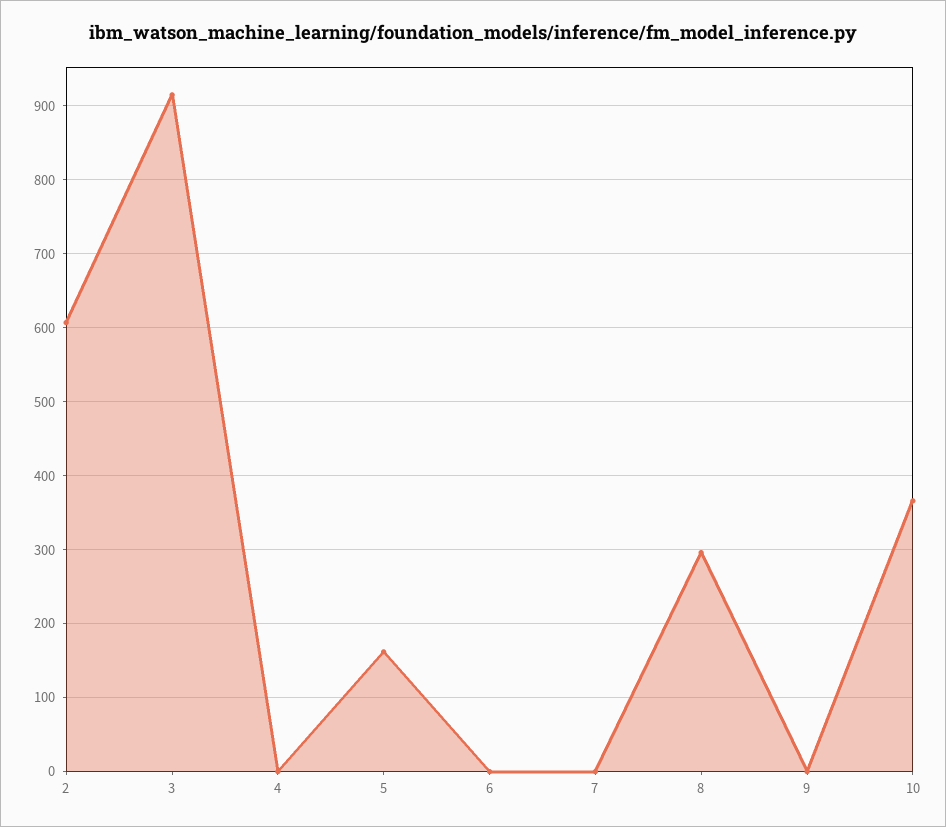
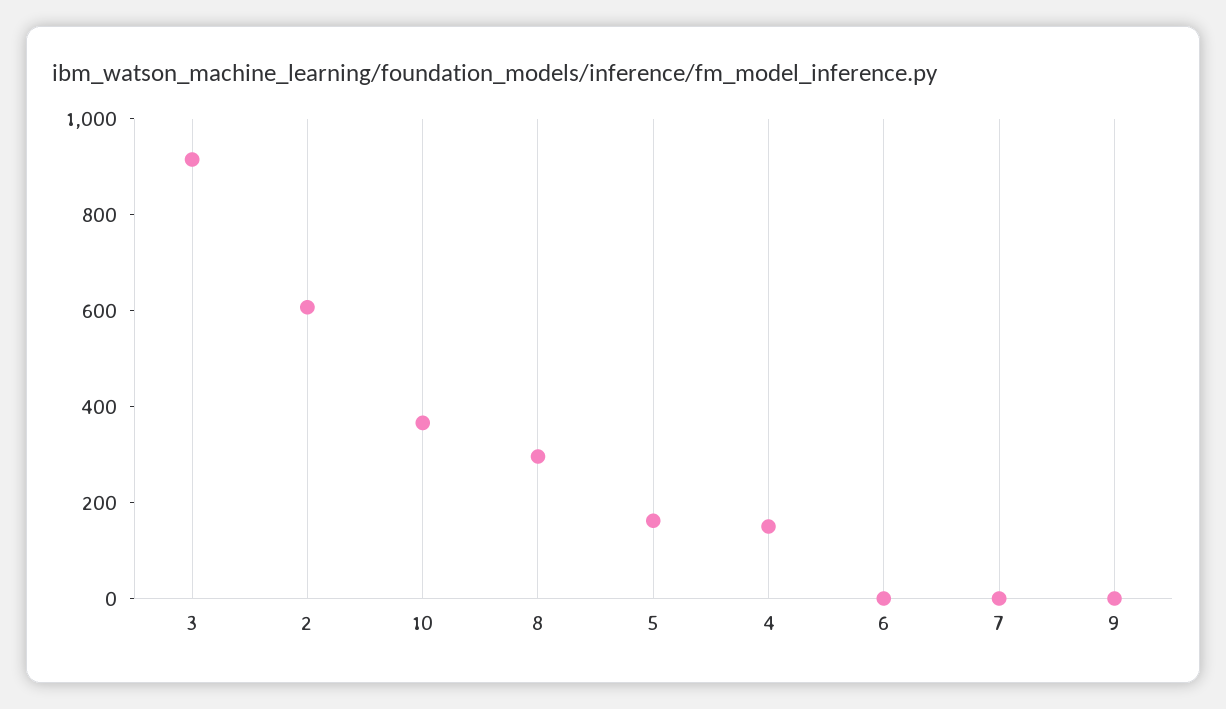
4: 0 -> 150

